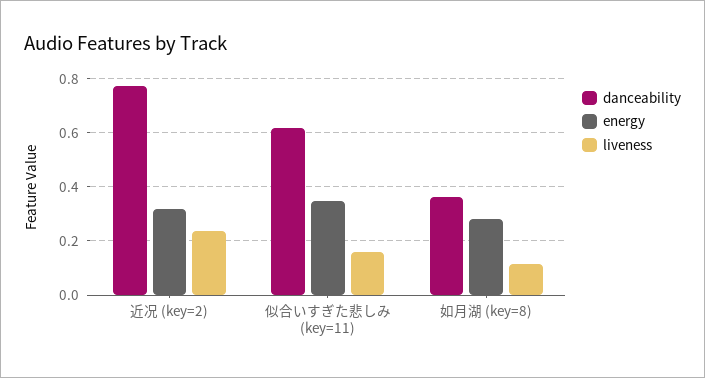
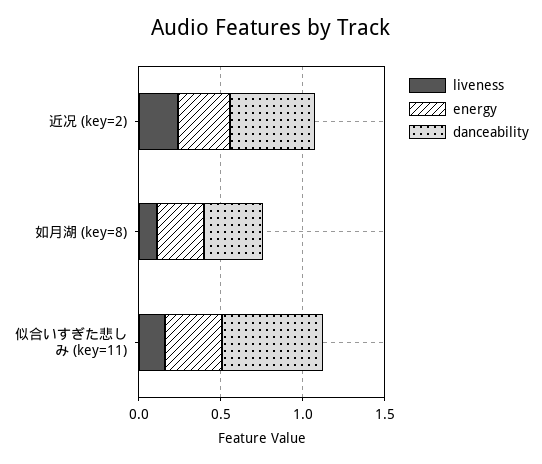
danceability, 近况 (key=2): 0.775 -> 0.5

